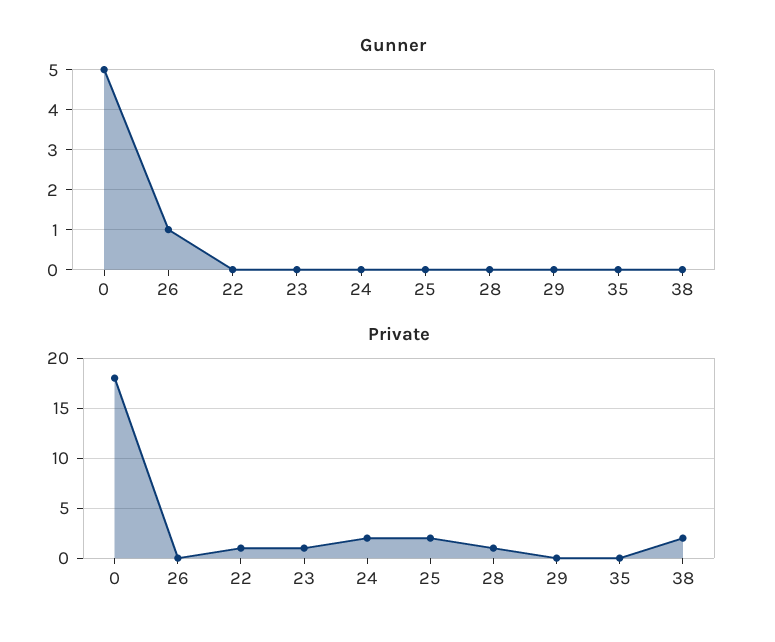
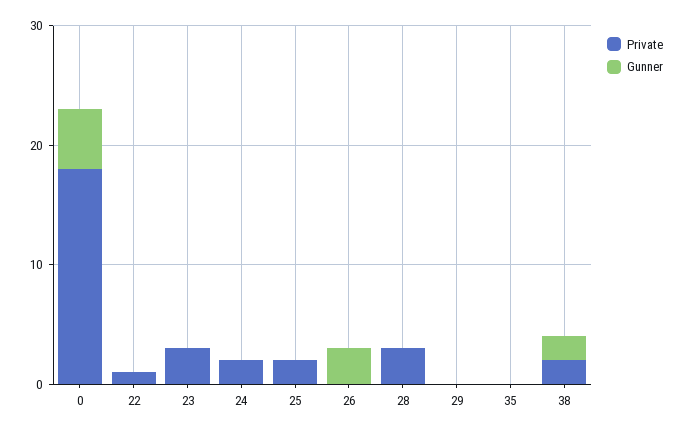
Gunner, 26: 1 -> 3
Gunner, 38: 0 -> 2
Private, 23: 1 -> 3
Private, 28: 1 -> 3

